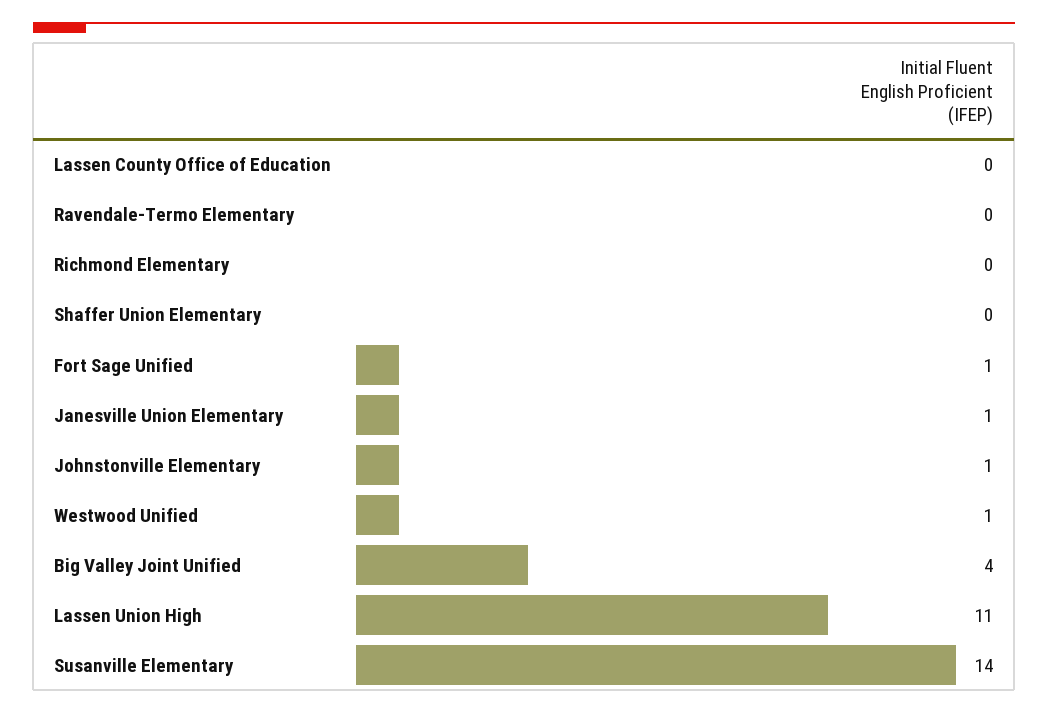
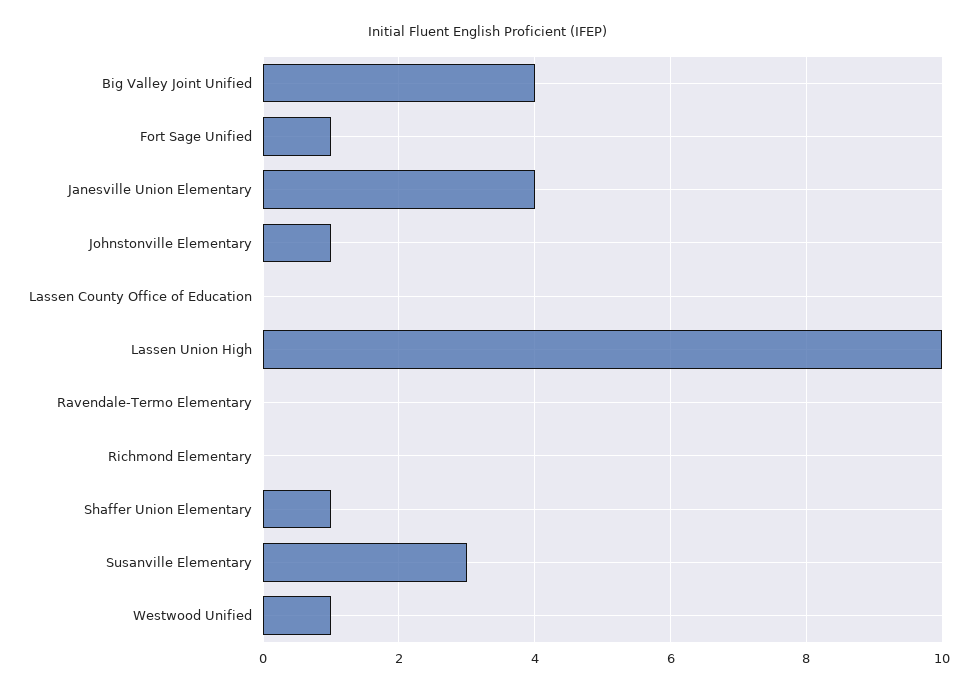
Shaffer Union Elementary: 0 -> 1
Janesville Union Elementary: 1 -> 4
Lassen Union High: 11 -> 10
Susanville Elementary: 14 -> 3

